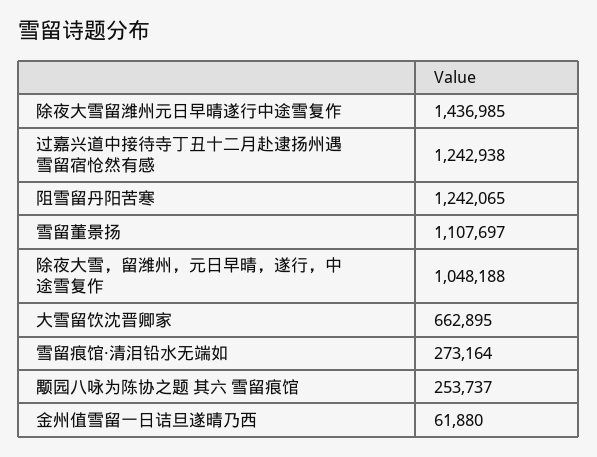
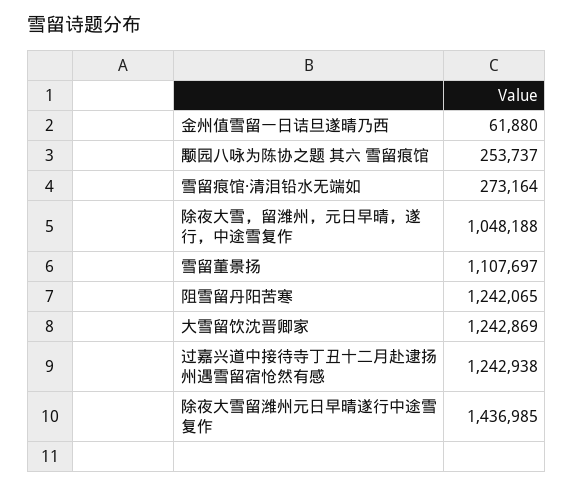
大雪留饮沈晋卿家: 662895 -> 1242869

